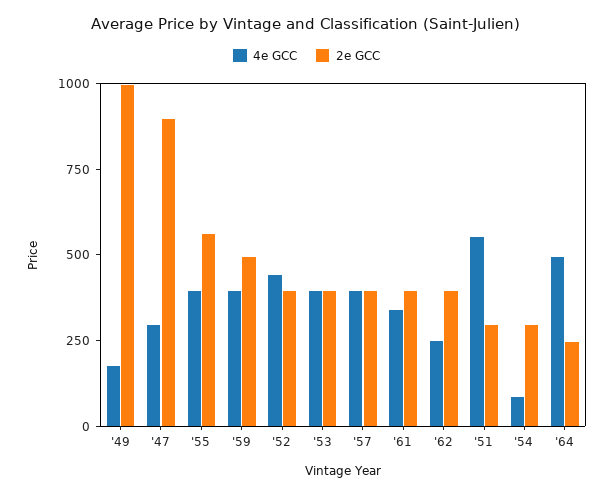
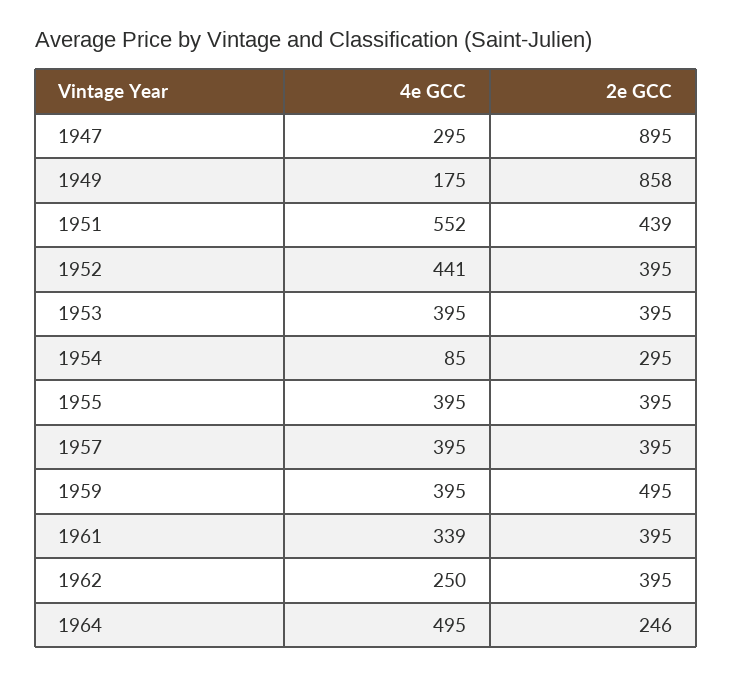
2e GCC, '49: 1000 -> 858
2e GCC, '55: 550 -> 395
2e GCC, '51: 300 -> 439

